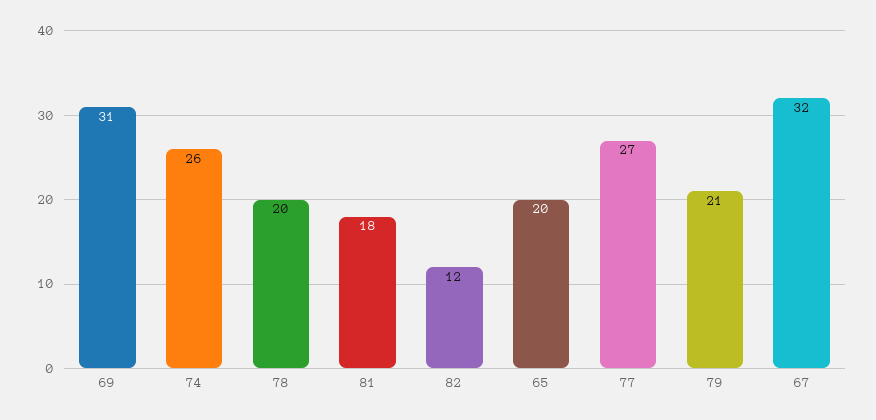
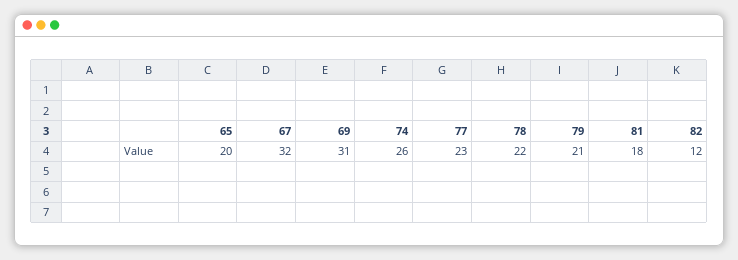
78: 20 -> 22
77: 27 -> 23

